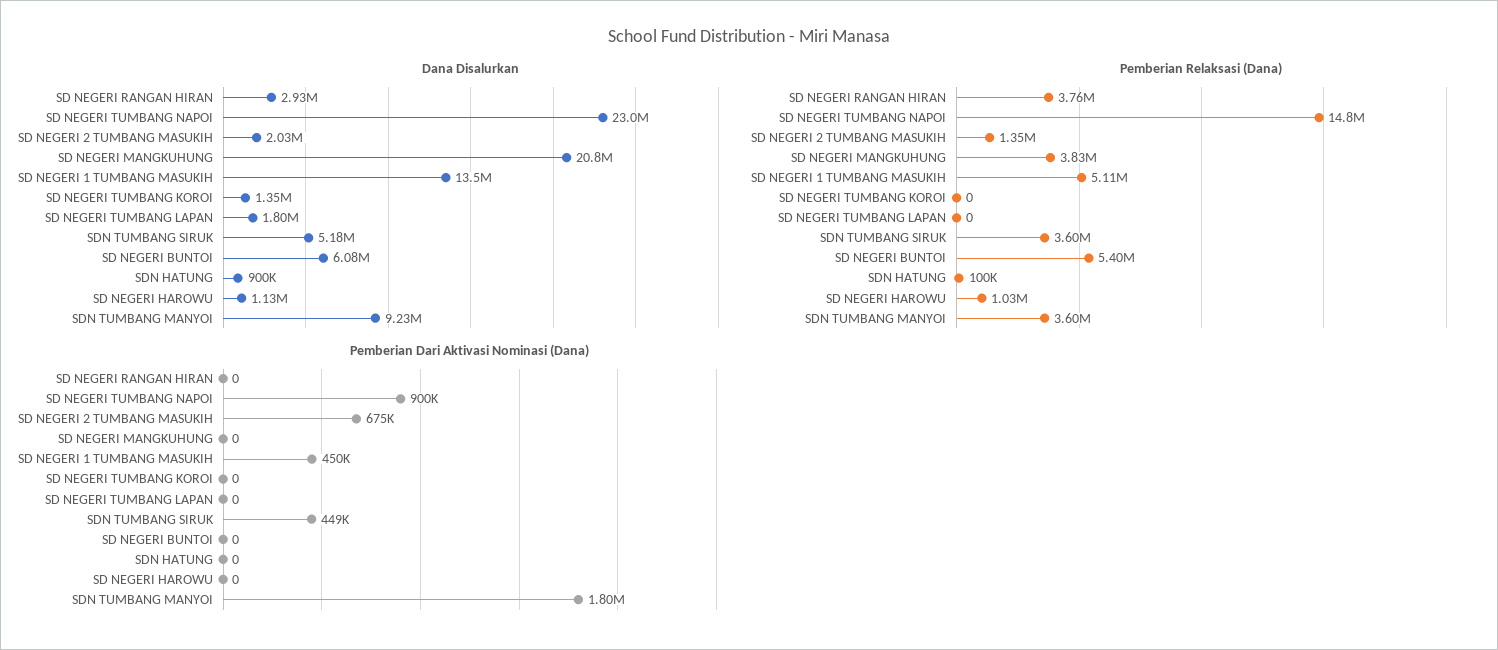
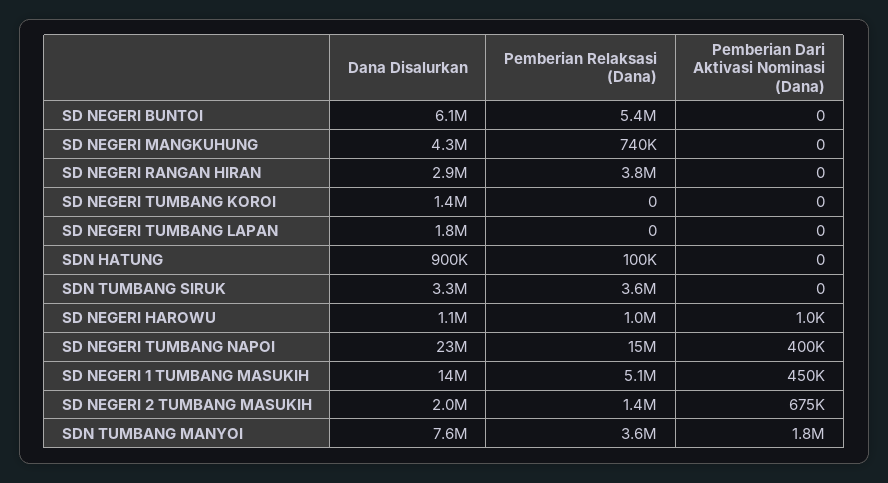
Dana Disalurkan, SD NEGERI MANGKUHUNG: 20800000 -> 4300000
Dana Disalurkan, SDN TUMBANG SIRUK: 5180000 -> 3300000
Dana Disalurkan, SDN TUMBANG MANYOI: 9230000 -> 7600000
Pemberian Relaksasi (Dana), SD NEGERI MANGKUHUNG: 3830000 -> 740000
Pemberian Dari Aktivasi Nominasi (Dana), SD NEGERI TUMBANG NAPOI: 900000 -> 400000
Pemberian Dari Aktivasi Nominasi (Dana), SDN TUMBANG SIRUK: 449000 -> 0
Pemberian Dari Aktivasi Nominasi (Dana), SD NEGERI HAROWU: 0 -> 1000

